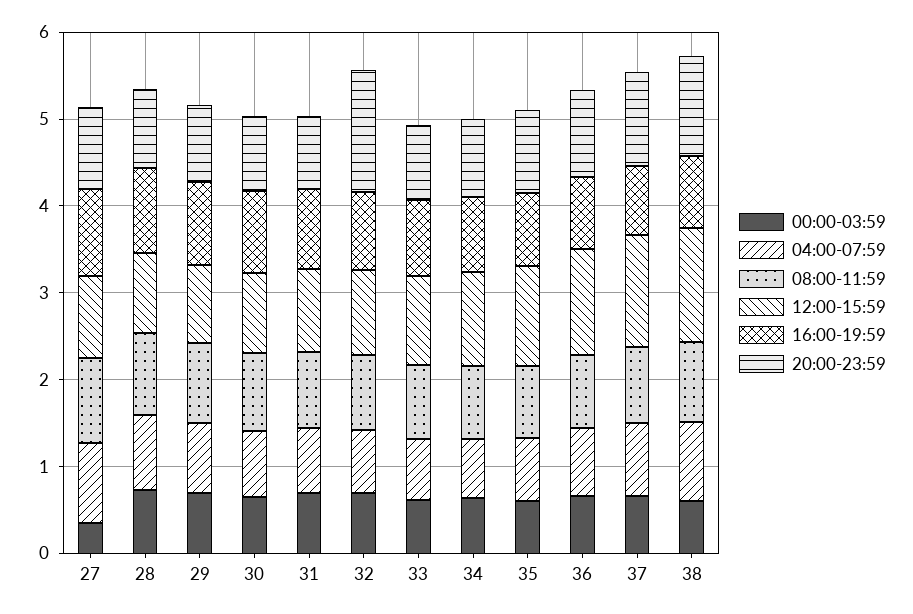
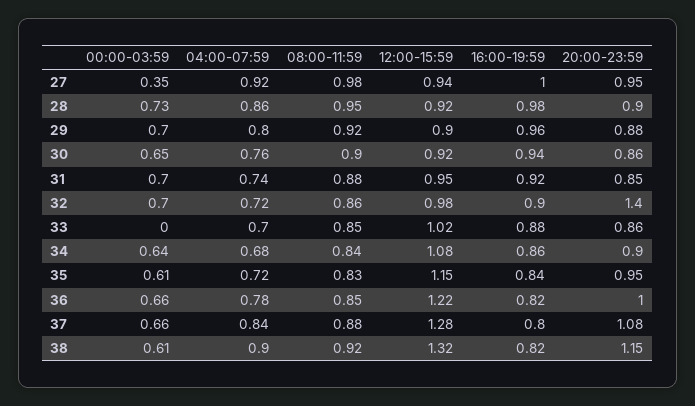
00:00-03:59, 33: 0.6 -> 0

